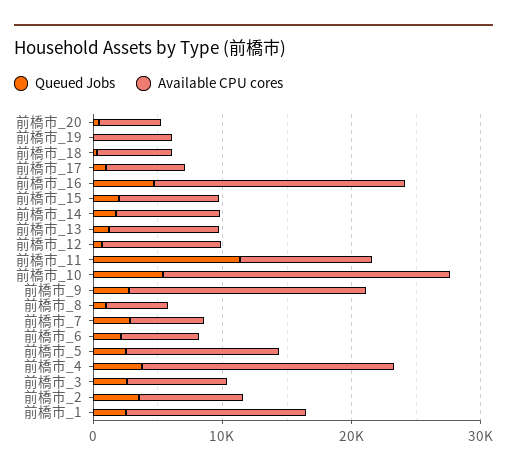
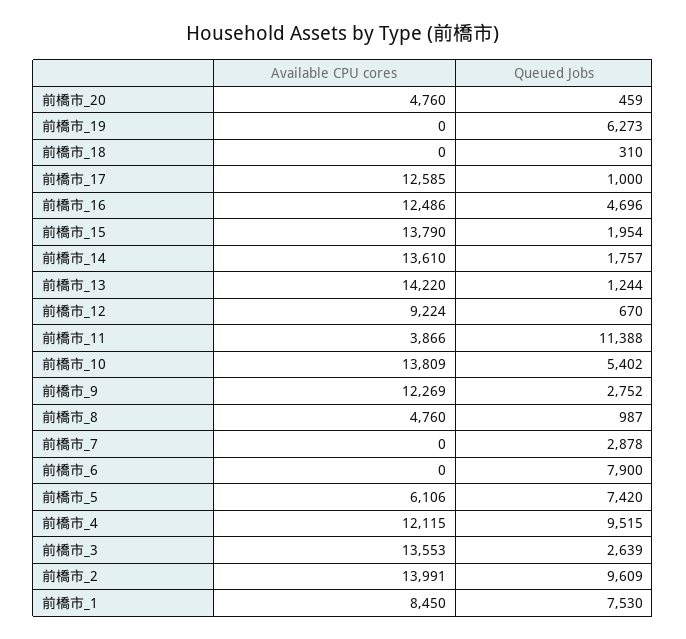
Queued Jobs, 前橋市_19: 0 -> 6273
Available CPU cores, 前橋市_19: 6000 -> 0
Available CPU cores, 前橋市_18: 6000 -> 0
Available CPU cores, 前橋市_17: 6000 -> 12585
Available CPU cores, 前橋市_16: 20000 -> 12486
Available CPU cores, 前橋市_15: 8000 -> 13790
Available CPU cores, 前橋市_14: 8000 -> 13610
Available CPU cores, 前橋市_13: 8000 -> 14220
Available CPU cores, 前橋市_11: 10000 -> 3866
Available CPU cores, 前橋市_10: 22000 -> 13809
Available CPU cores, 前橋市_9: 18000 -> 12269
Available CPU cores, 前橋市_7: 6000 -> 0
Queued Jobs, 前橋市_6: 2000 -> 7900
Available CPU cores, 前橋市_6: 6000 -> 0
Queued Jobs, 前橋市_5: 2000 -> 7420
Available CPU cores, 前橋市_5: 12000 -> 6106
Queued Jobs, 前橋市_4: 4000 -> 9515
Available CPU cores, 前橋市_4: 20000 -> 12115
Available CPU cores, 前橋市_3: 8000 -> 13553
Queued Jobs, 前橋市_2: 4000 -> 9609
Available CPU cores, 前橋市_2: 8000 -> 13991
Queued Jobs, 前橋市_1: 2000 -> 7530
Available CPU cores, 前橋市_1: 14000 -> 8450

